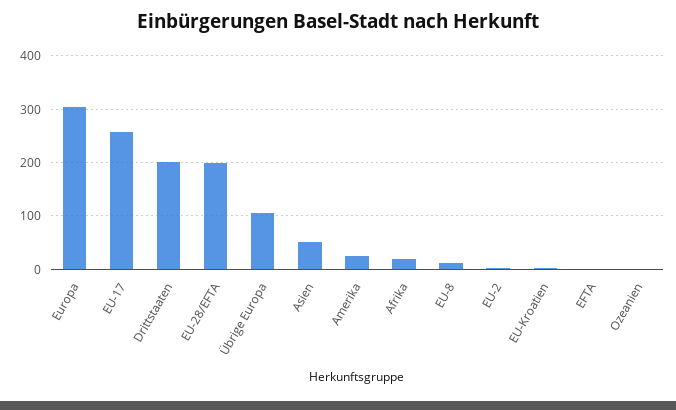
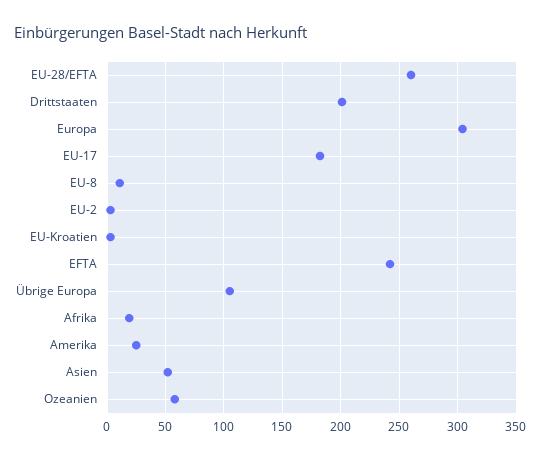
EU-17: 260 -> 180
EU-28/EFTA: 200 -> 260
EFTA: 0 -> 240
Ozeanien: 0 -> 60

